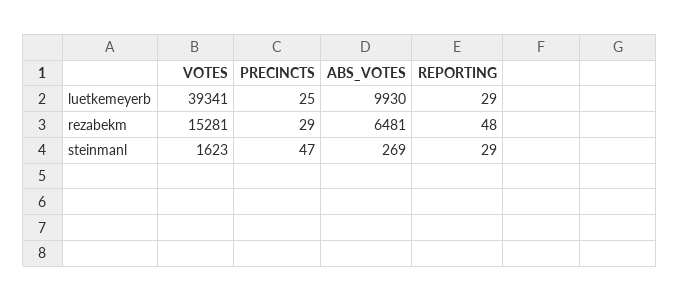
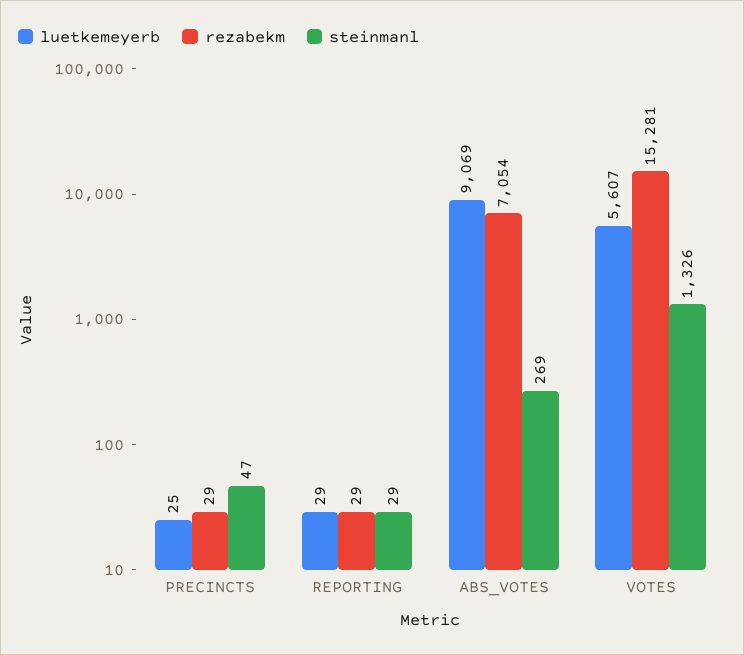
luetkemeyerb, VOTES: 39341 -> 5607
luetkemeyerb, ABS_VOTES: 9930 -> 9069
rezabekm, ABS_VOTES: 6481 -> 7054
rezabekm, REPORTING: 48 -> 29
steinmanl, VOTES: 1623 -> 1326

